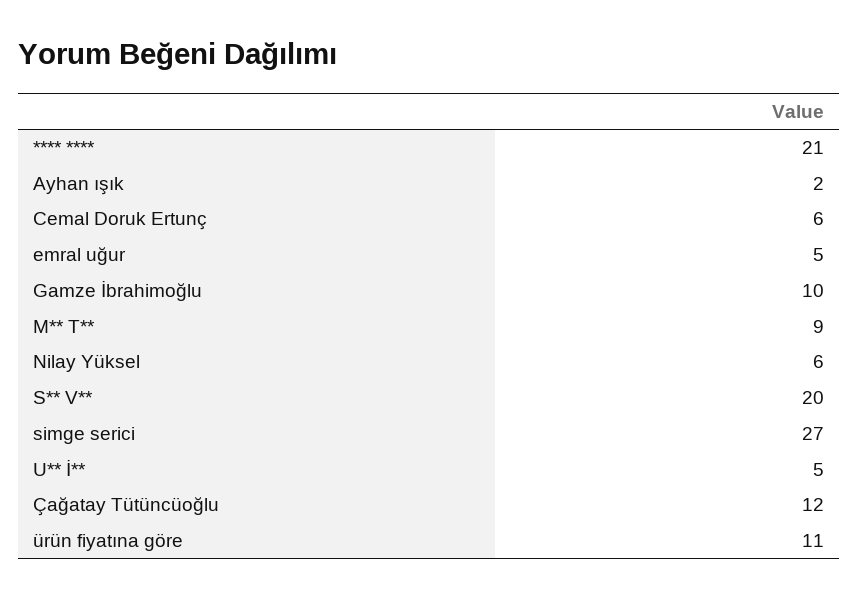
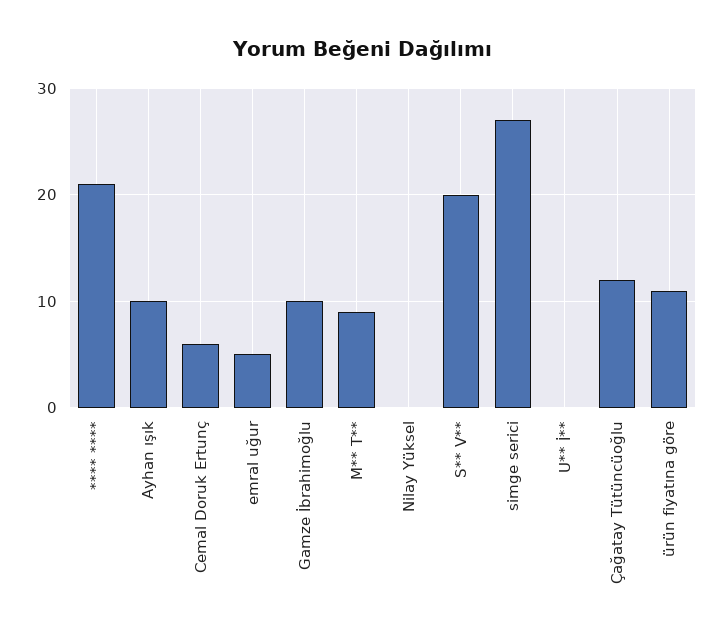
Ayhan ışık: 2 -> 10
Nilay Yüksel: 6 -> 0
U** İ**: 5 -> 0

